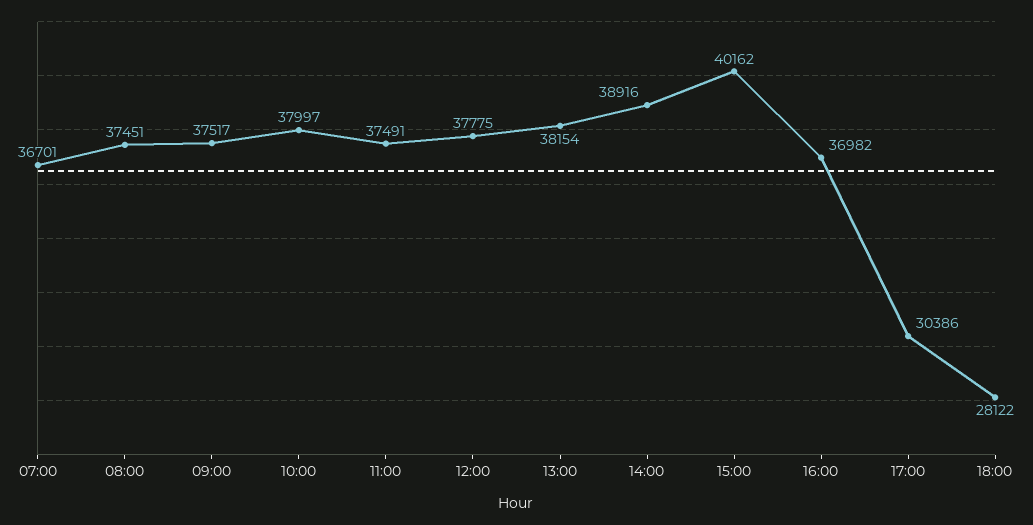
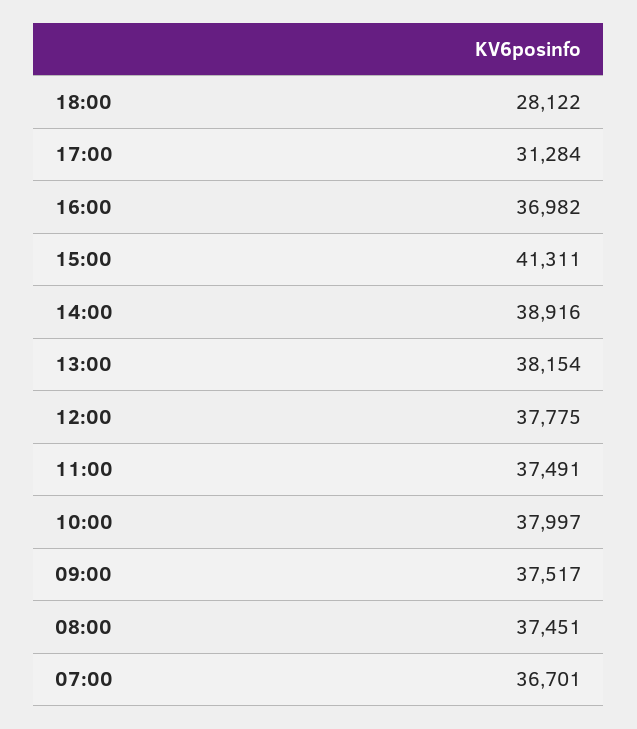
15:00: 40162 -> 41311
17:00: 30386 -> 31284

